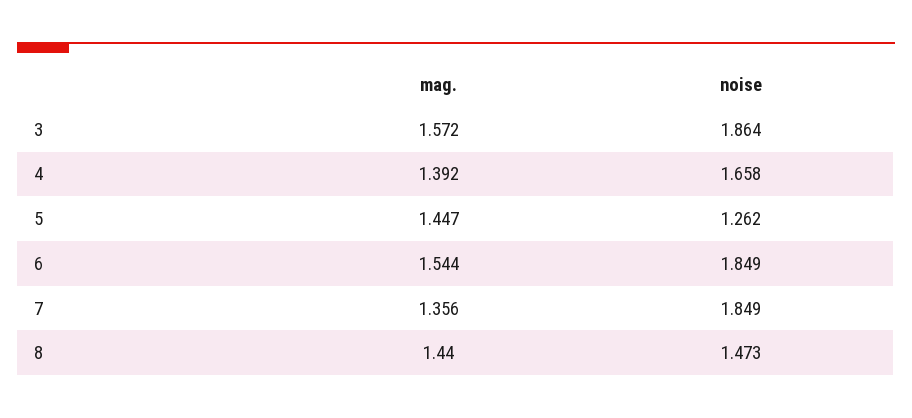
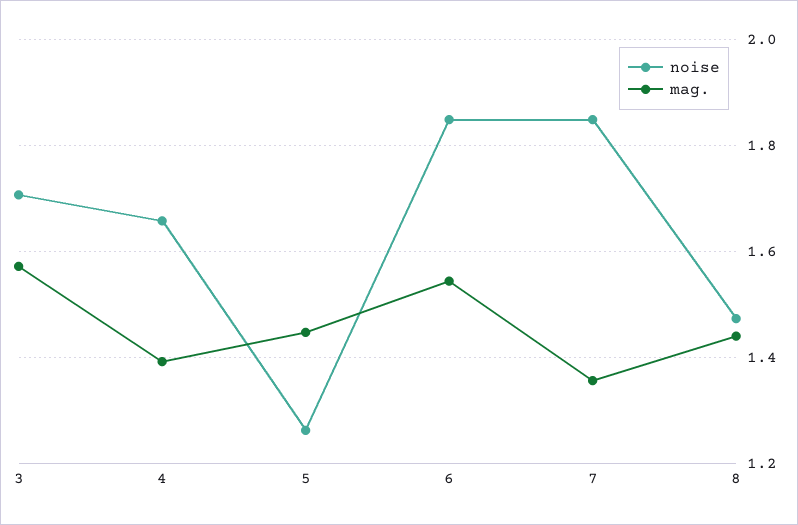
noise, 3: 1.864 -> 1.7

